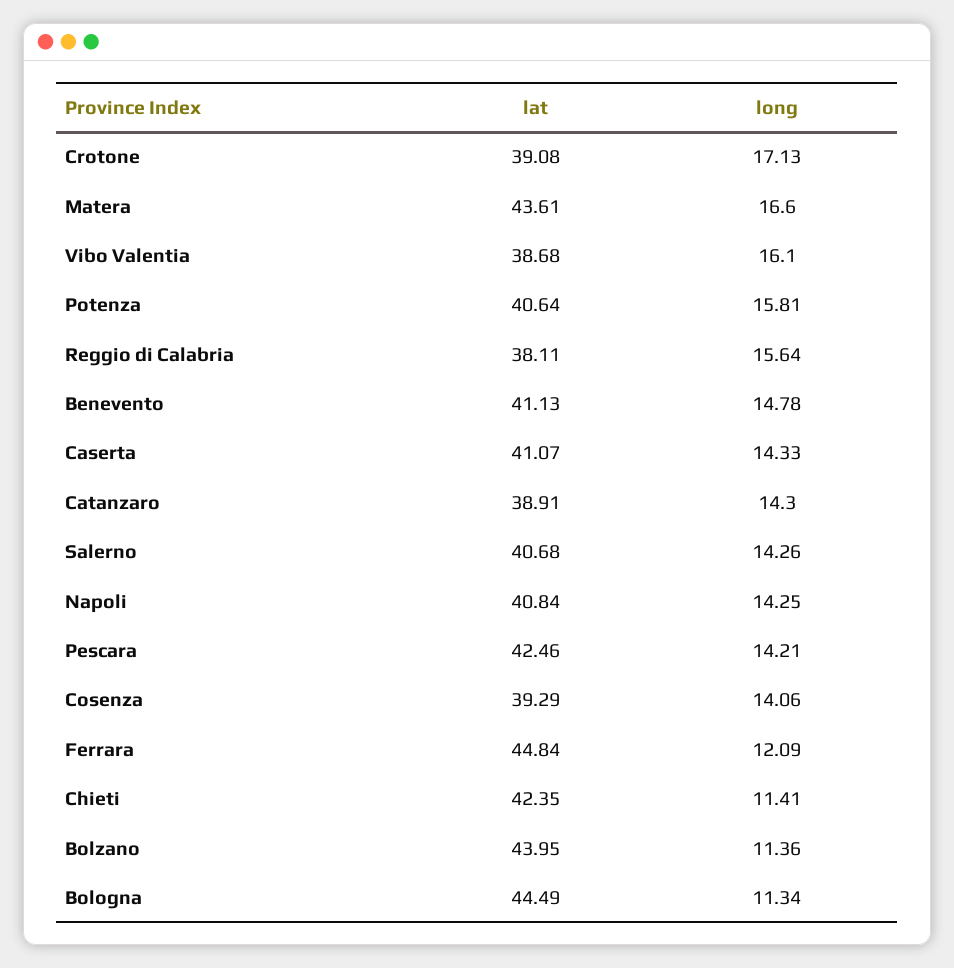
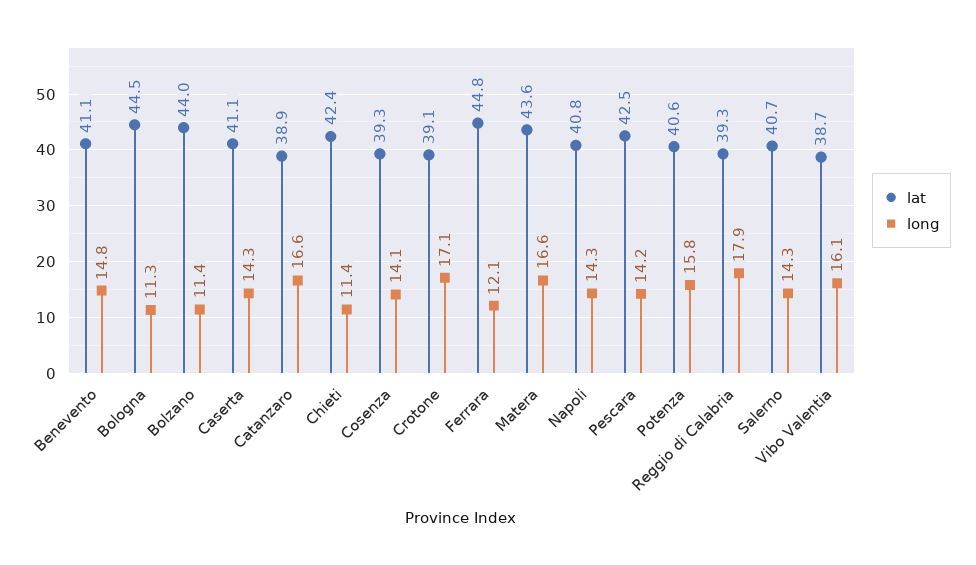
lat, Reggio di Calabria: 38.11 -> 39.3
long, Reggio di Calabria: 15.64 -> 17.9
long, Catanzaro: 14.3 -> 16.6

